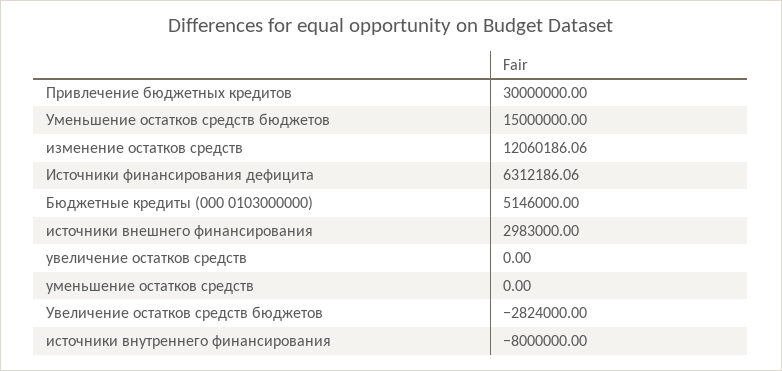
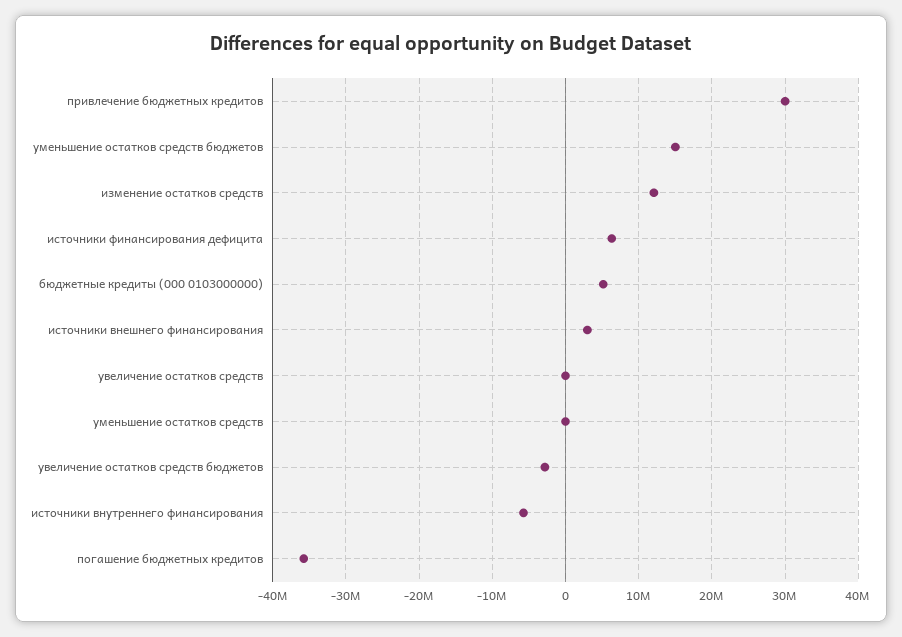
источники внутреннего финансирования: -8000000 -> -6000000
погашение бюджетных кредитов: none -> -36000000

